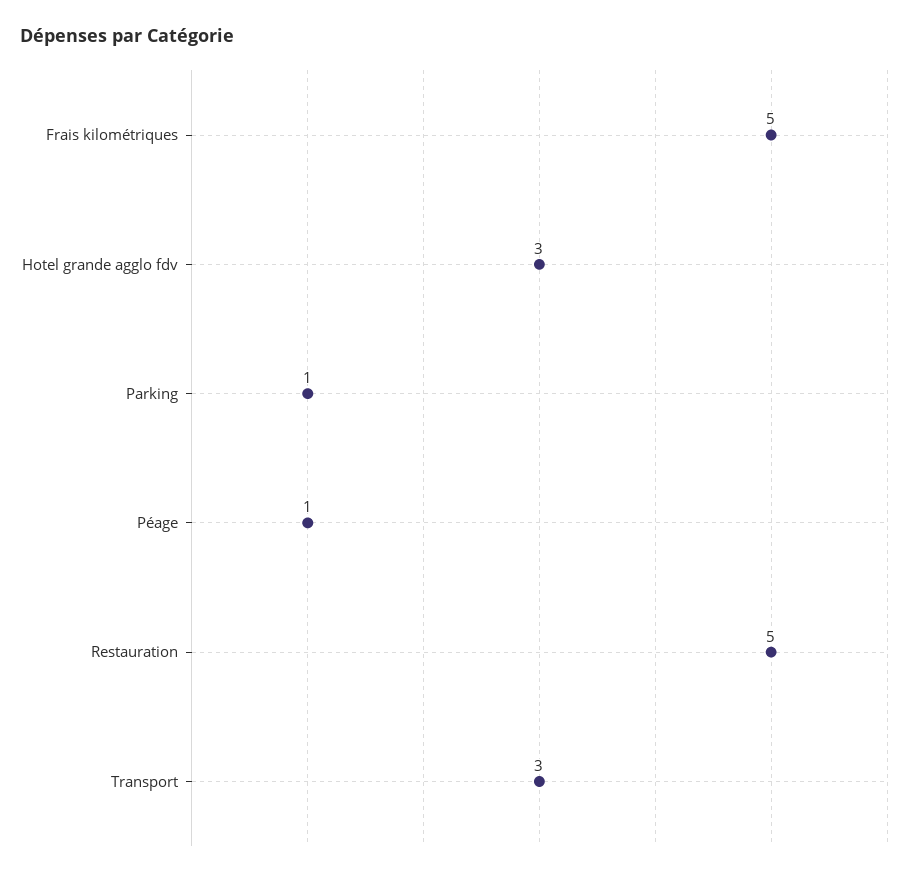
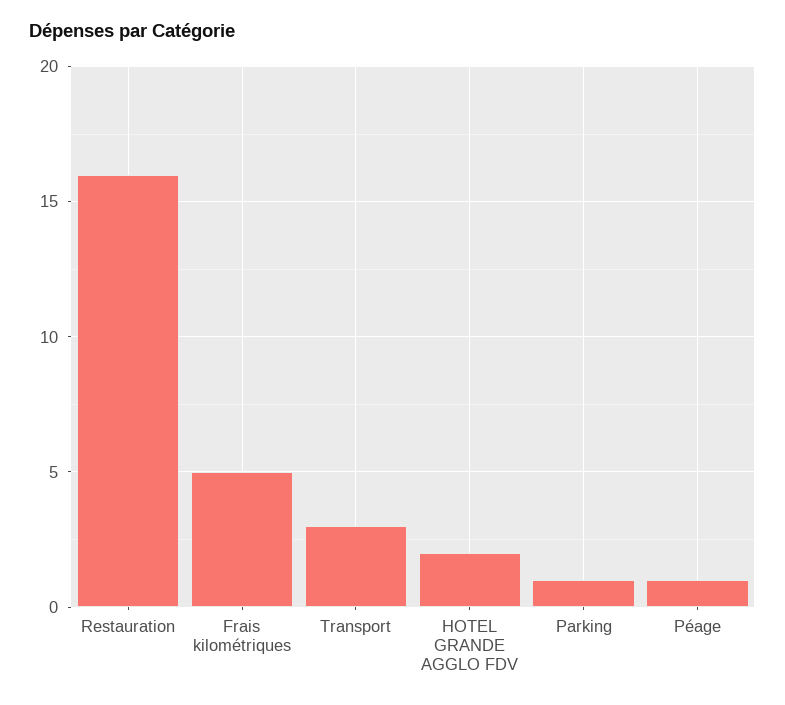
Hotel grande agglo fdv: 3 -> 2
Restauration: 5 -> 16

